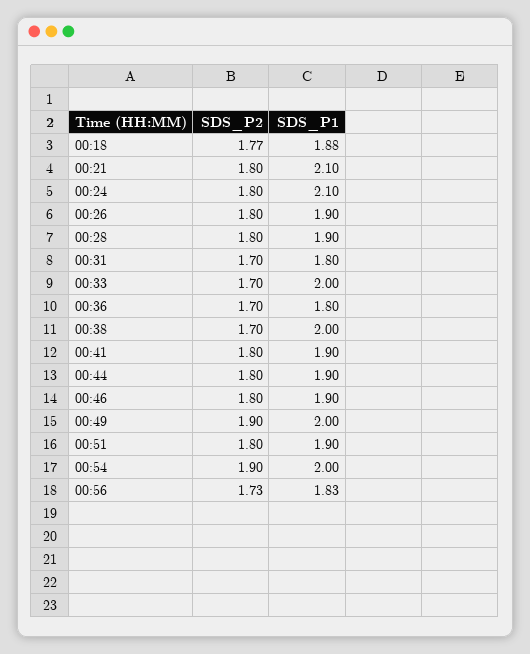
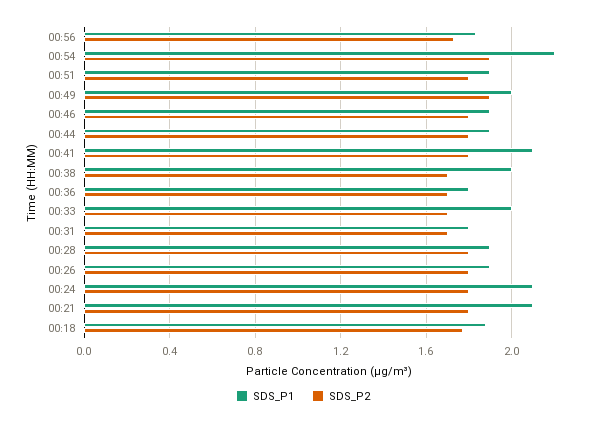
SDS_P1, 00:41: 1.9 -> 2.1
SDS_P1, 00:54: 2 -> 2.2

